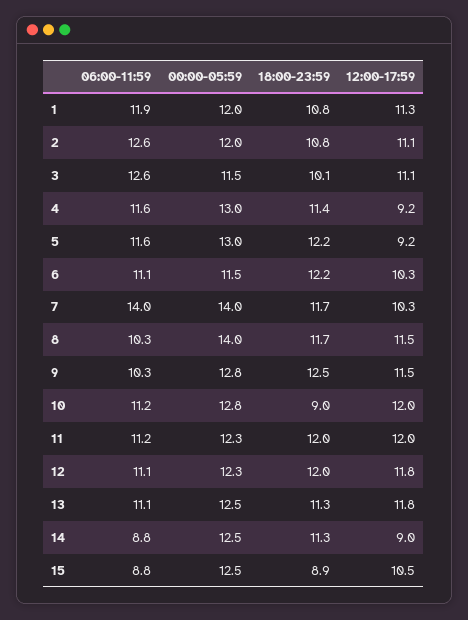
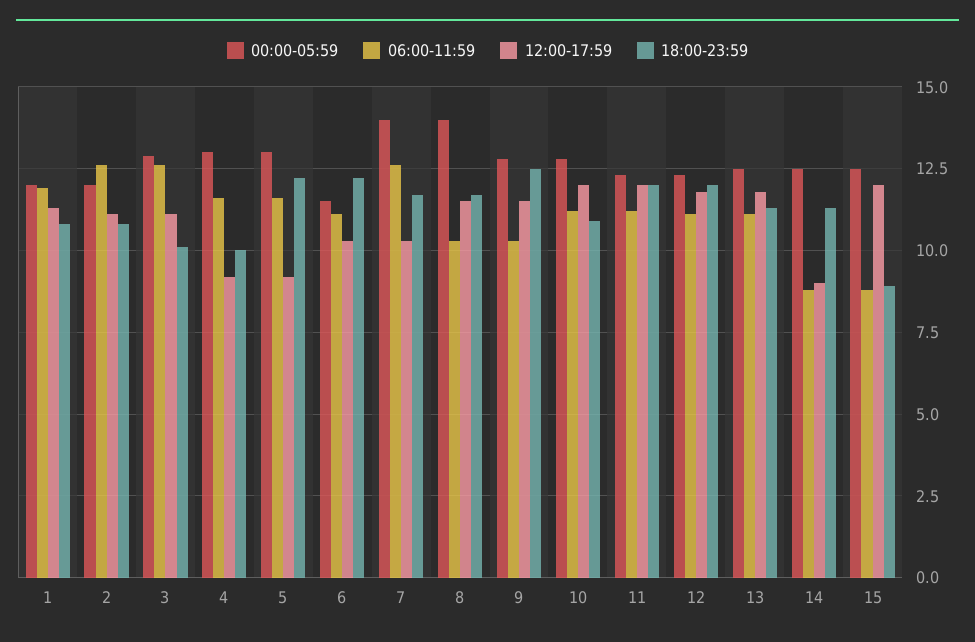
00:00-05:59, 3: 11.5 -> 13
18:00-23:59, 4: 11.4 -> 10
06:00-11:59, 7: 14 -> 12.5
18:00-23:59, 10: 9 -> 11
12:00-17:59, 15: 10.5 -> 12

